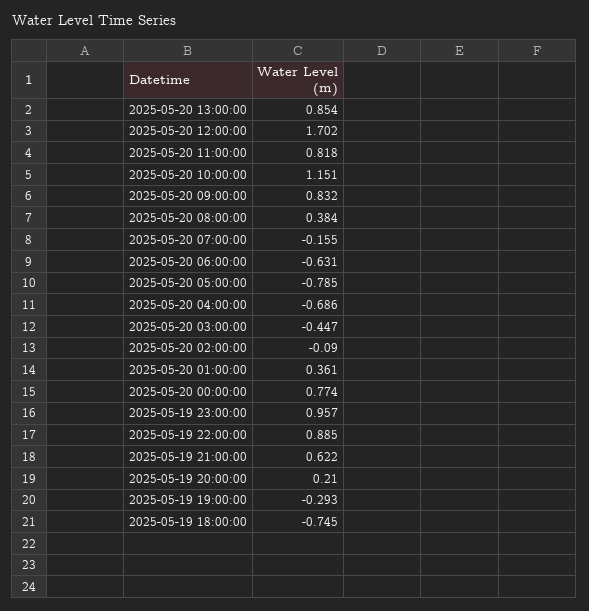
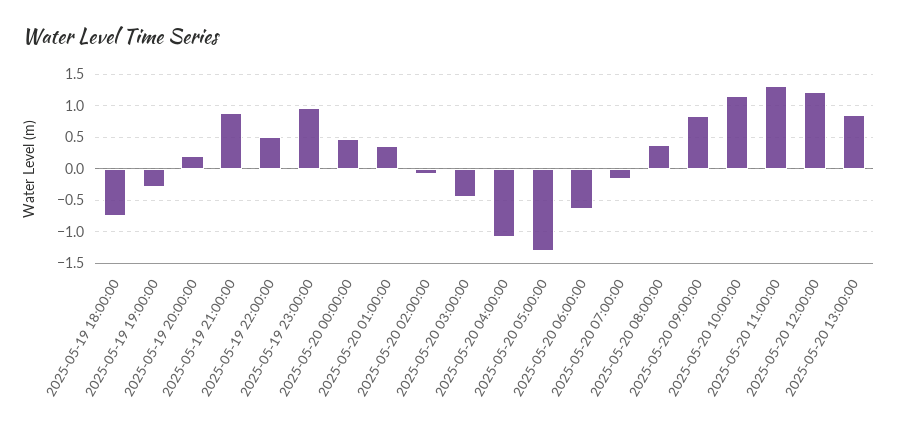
2025-05-20 12:00:00: 1.702 -> 1.2
2025-05-20 11:00:00: 0.818 -> 1.3
2025-05-20 05:00:00: -0.785 -> -1.3
2025-05-20 04:00:00: -0.686 -> -1.1
2025-05-20 00:00:00: 0.774 -> 0.5
2025-05-19 22:00:00: 0.885 -> 0.5
2025-05-19 21:00:00: 0.622 -> 0.9

